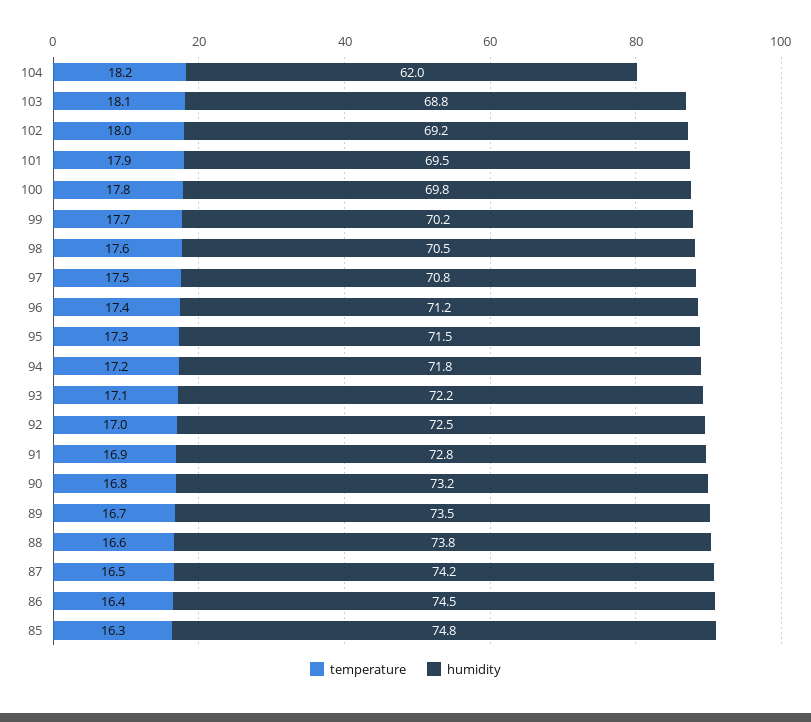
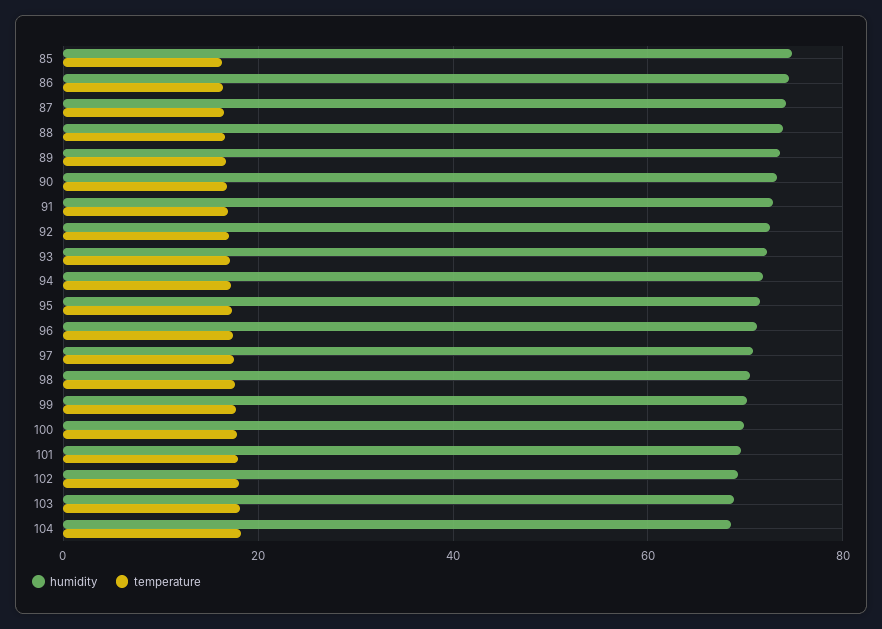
humidity, 104: 62 -> 68

